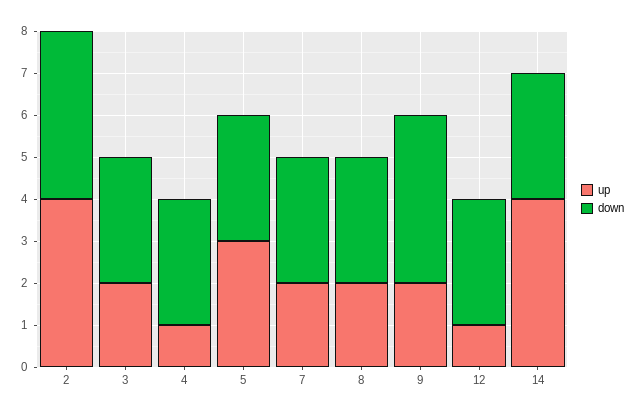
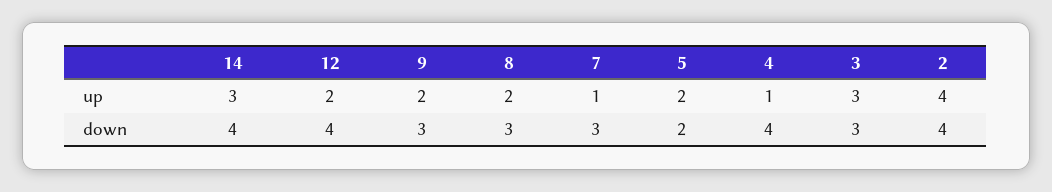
up, 3: 2 -> 3
down, 4: 3 -> 4
up, 5: 3 -> 2
down, 5: 3 -> 2
up, 7: 2 -> 1
down, 9: 4 -> 3
up, 12: 1 -> 2
down, 12: 3 -> 4
up, 14: 4 -> 3
down, 14: 3 -> 4

